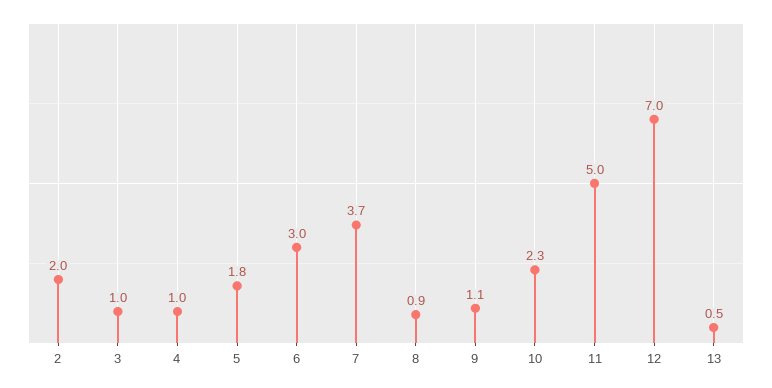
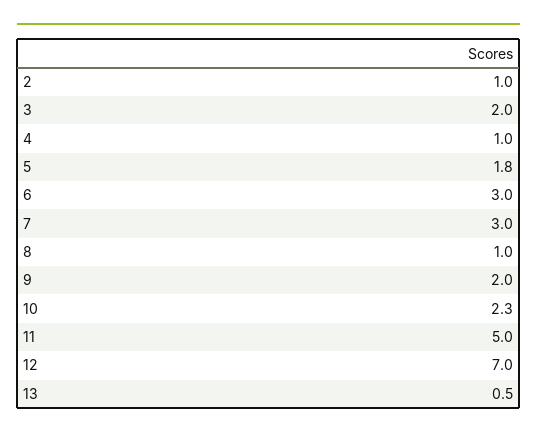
2: 2 -> 1
3: 1 -> 2
7: 3.7 -> 3
8: 0.9 -> 1
9: 1.1 -> 2

